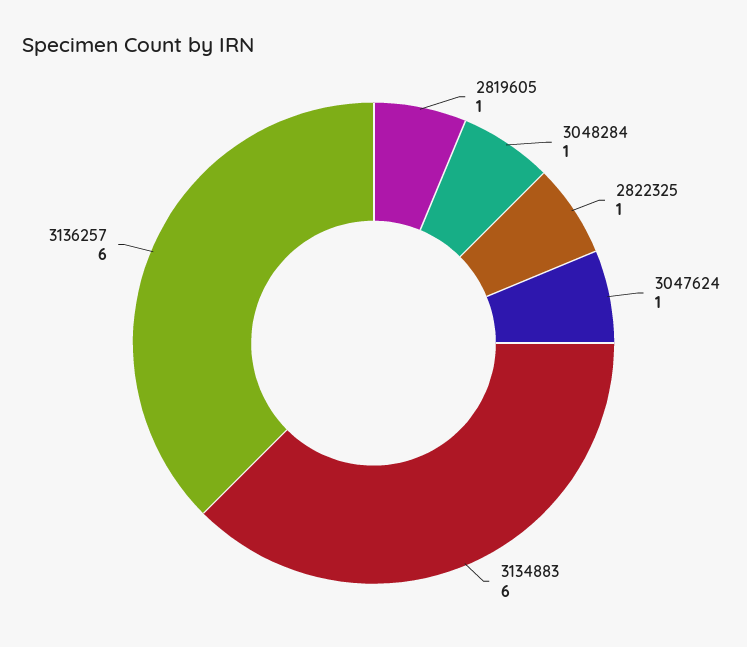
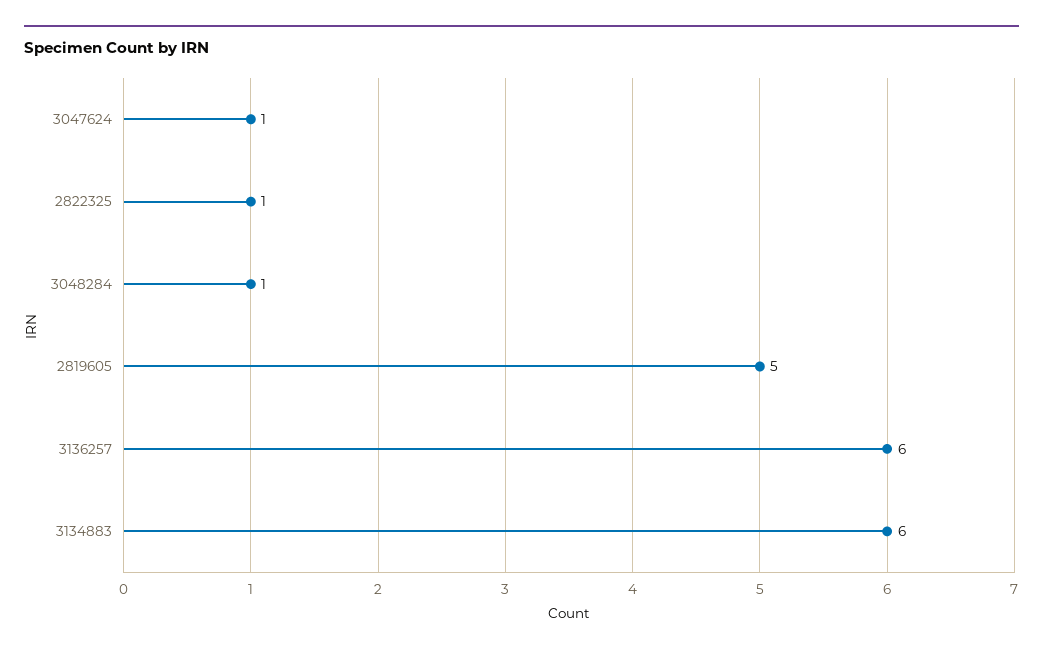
2819605: 1 -> 5

